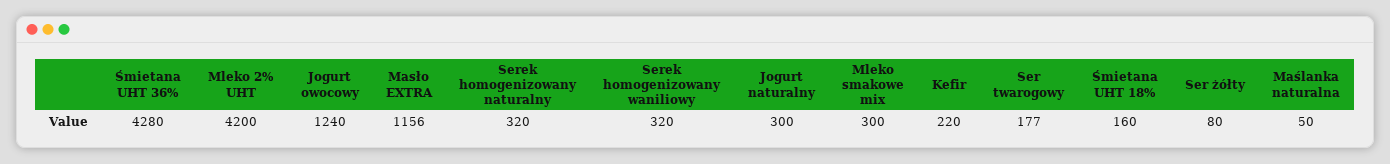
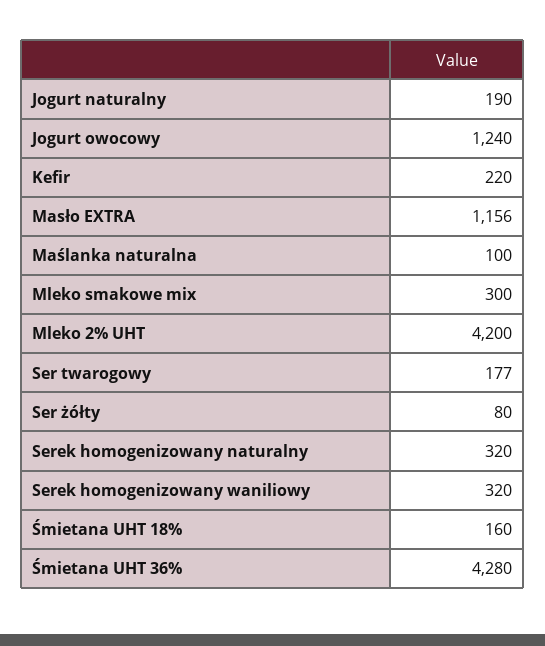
Jogurt naturalny: 300 -> 190
Maślanka naturalna: 50 -> 100

